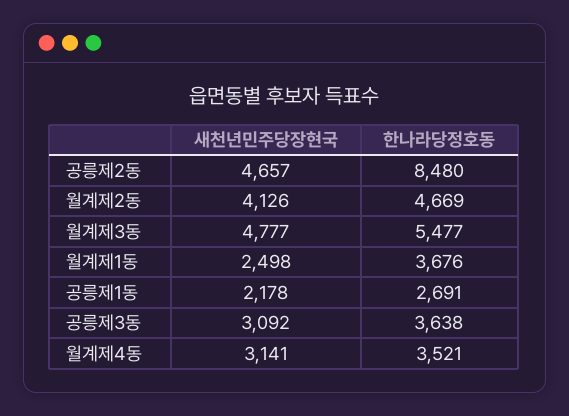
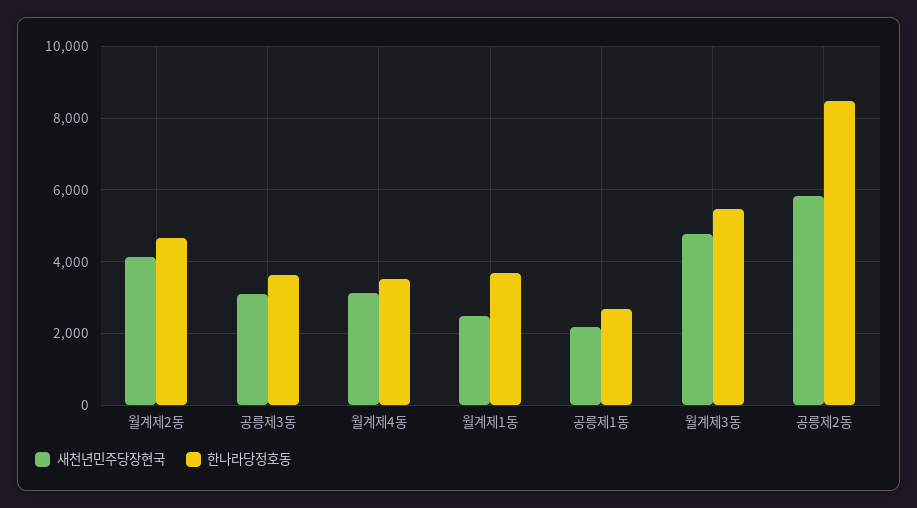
새천년민주당장현국, 공릉제2동: 4657 -> 5800

